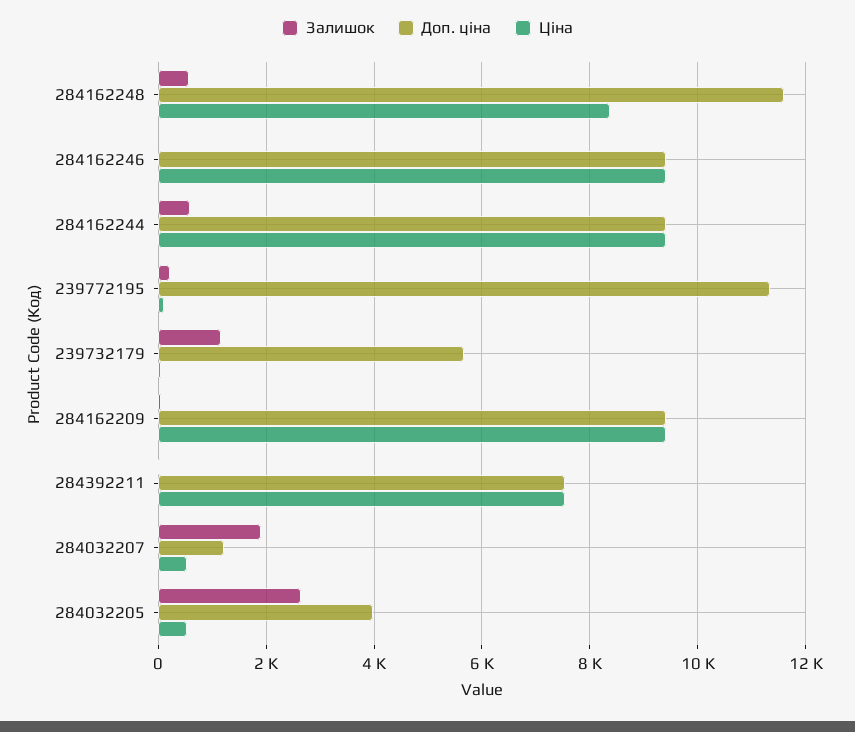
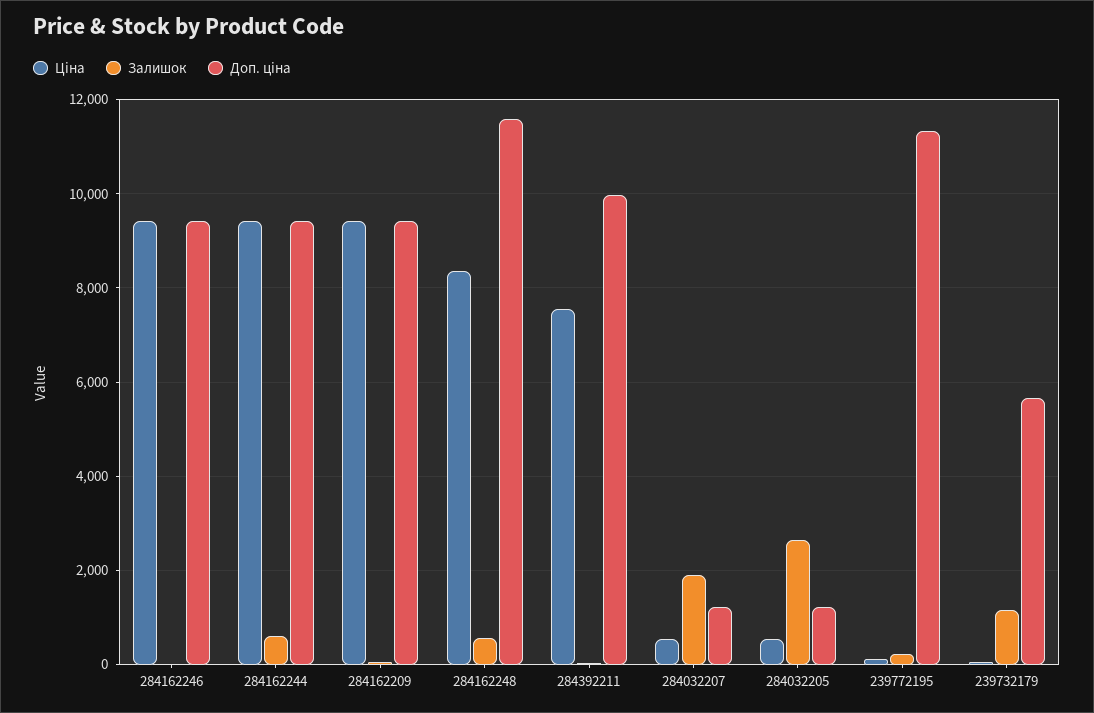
Доп. ціна, 284392211: 7600 -> 10000
Доп. ціна, 284032205: 4000 -> 1200

